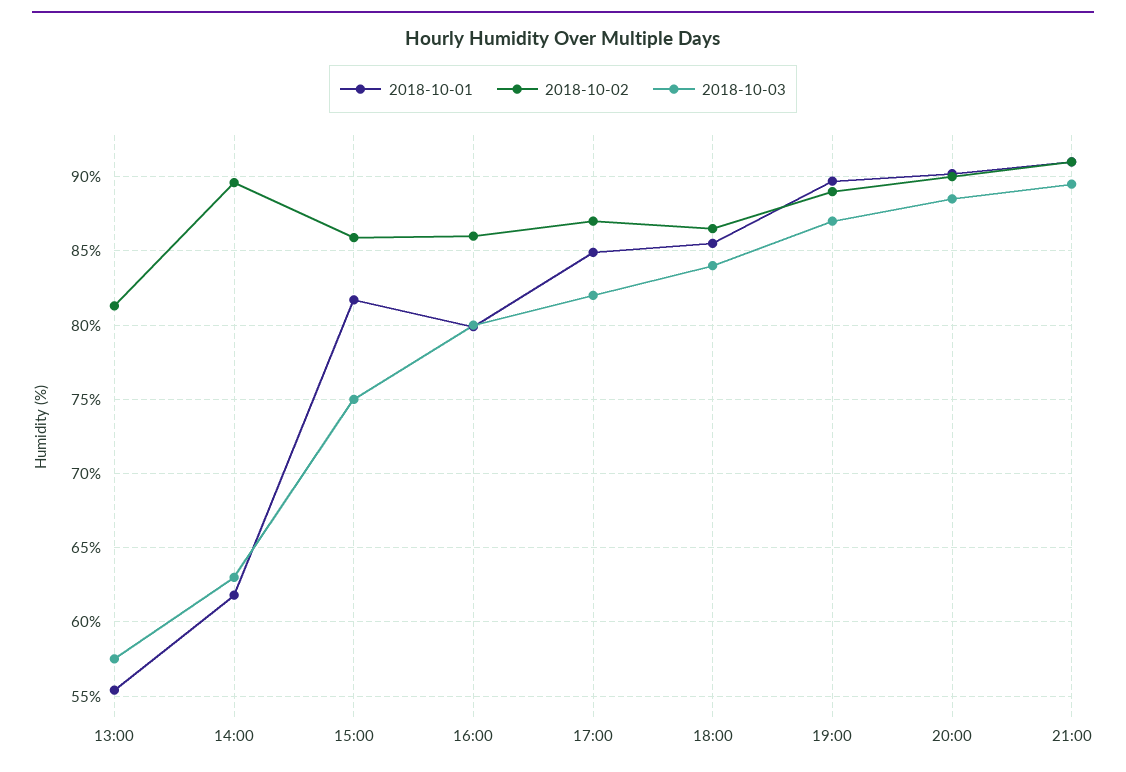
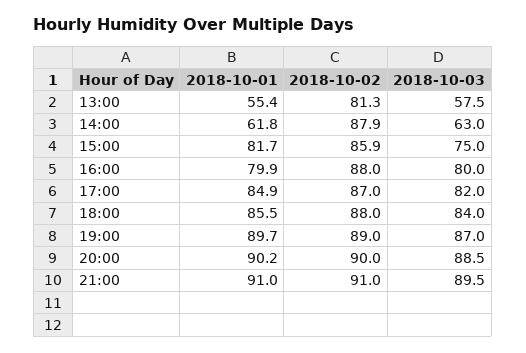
2018-10-02, 14:00: 89.5 -> 87.9
2018-10-02, 16:00: 86 -> 88
2018-10-02, 18:00: 86.5 -> 88

